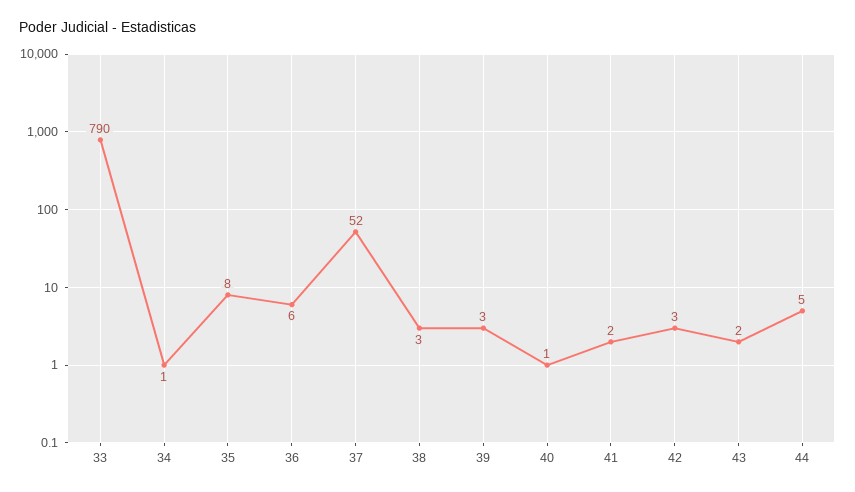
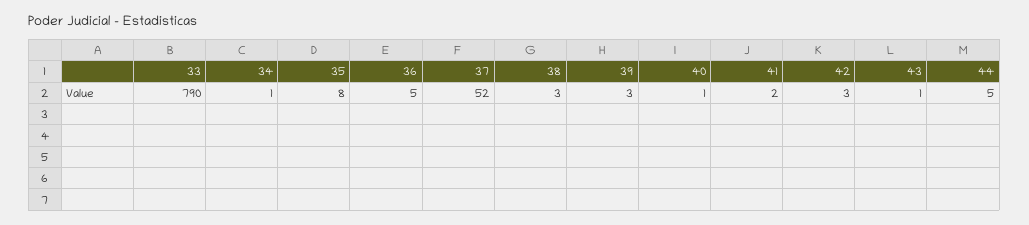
36: 6 -> 5
43: 2 -> 1

